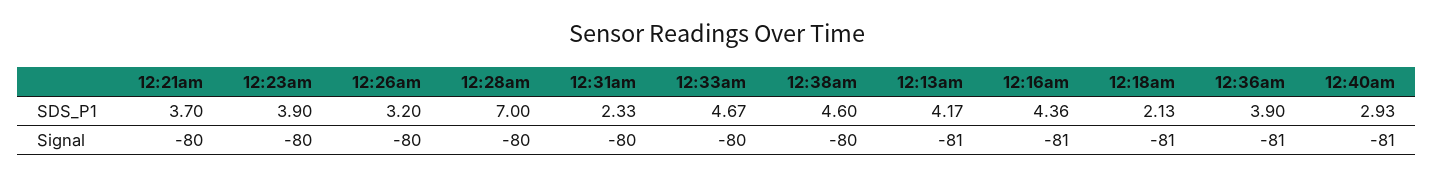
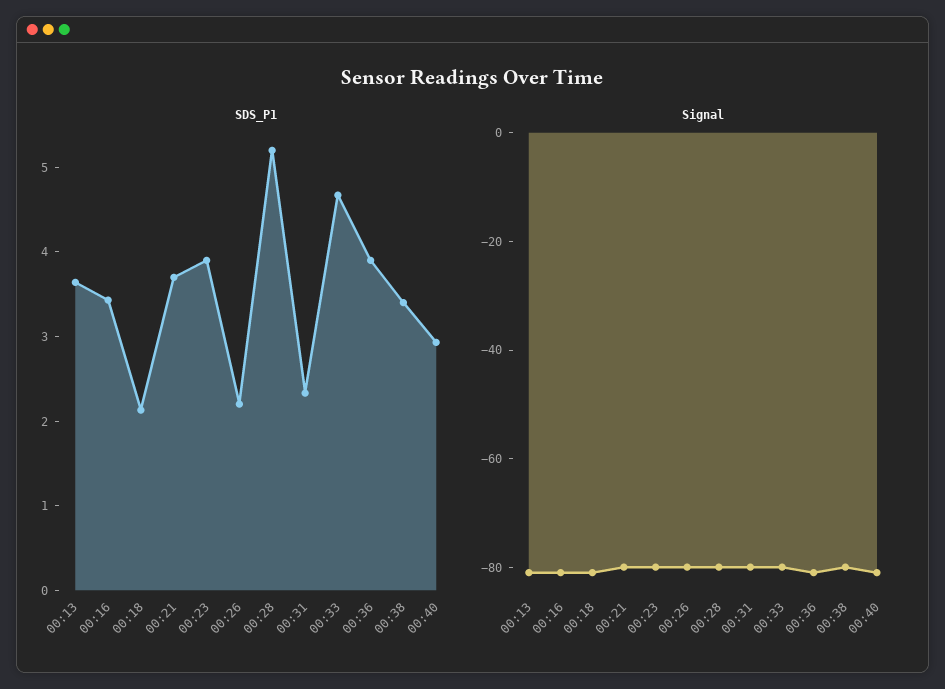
SDS_P1, 12:26am: 3.2 -> 2.2
SDS_P1, 12:28am: 7 -> 5.2
SDS_P1, 12:38am: 4.6 -> 3.4
SDS_P1, 12:13am: 4.17 -> 3.6
SDS_P1, 12:16am: 4.36 -> 3.4

